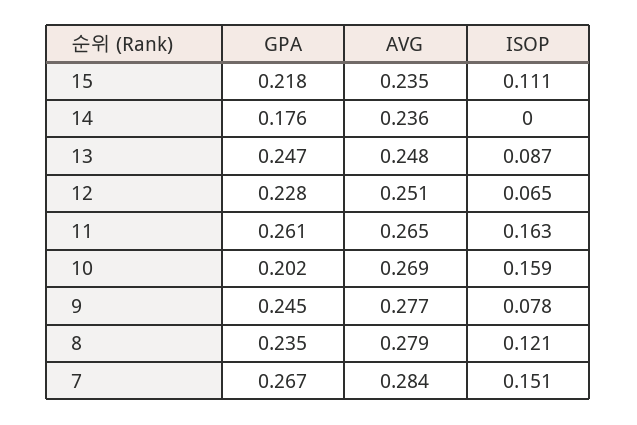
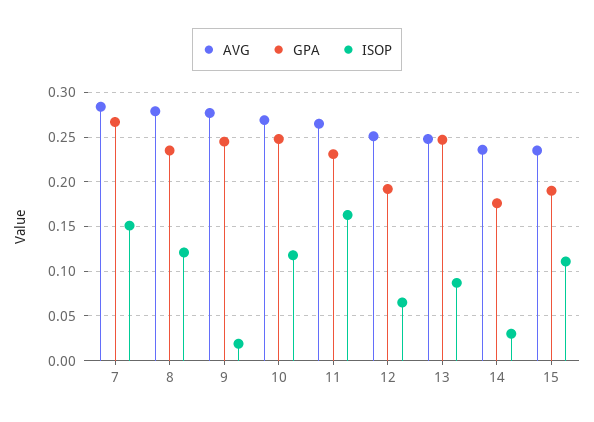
GPA, 15: 0.218 -> 0.19
ISOP, 14: 0 -> 0.03
GPA, 12: 0.228 -> 0.19
GPA, 11: 0.261 -> 0.23
GPA, 10: 0.202 -> 0.25
ISOP, 10: 0.159 -> 0.12
ISOP, 9: 0.078 -> 0.02

